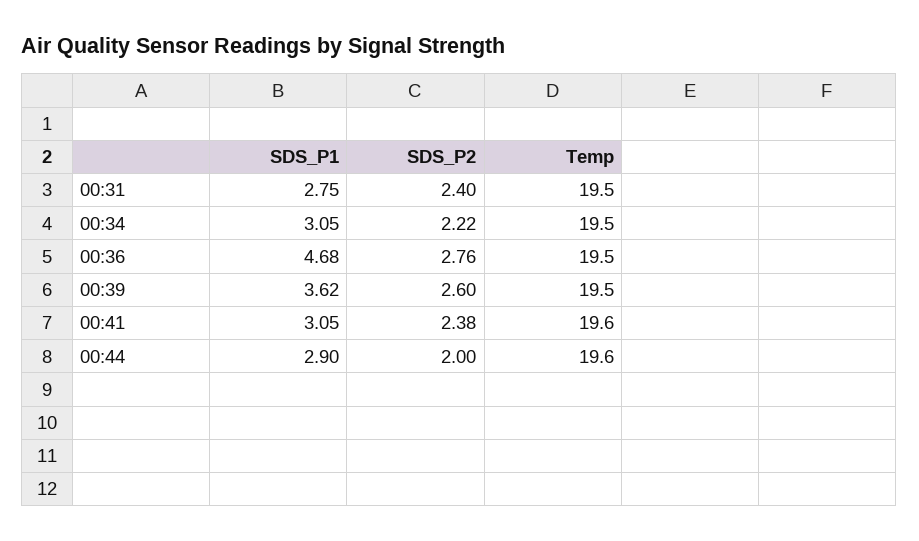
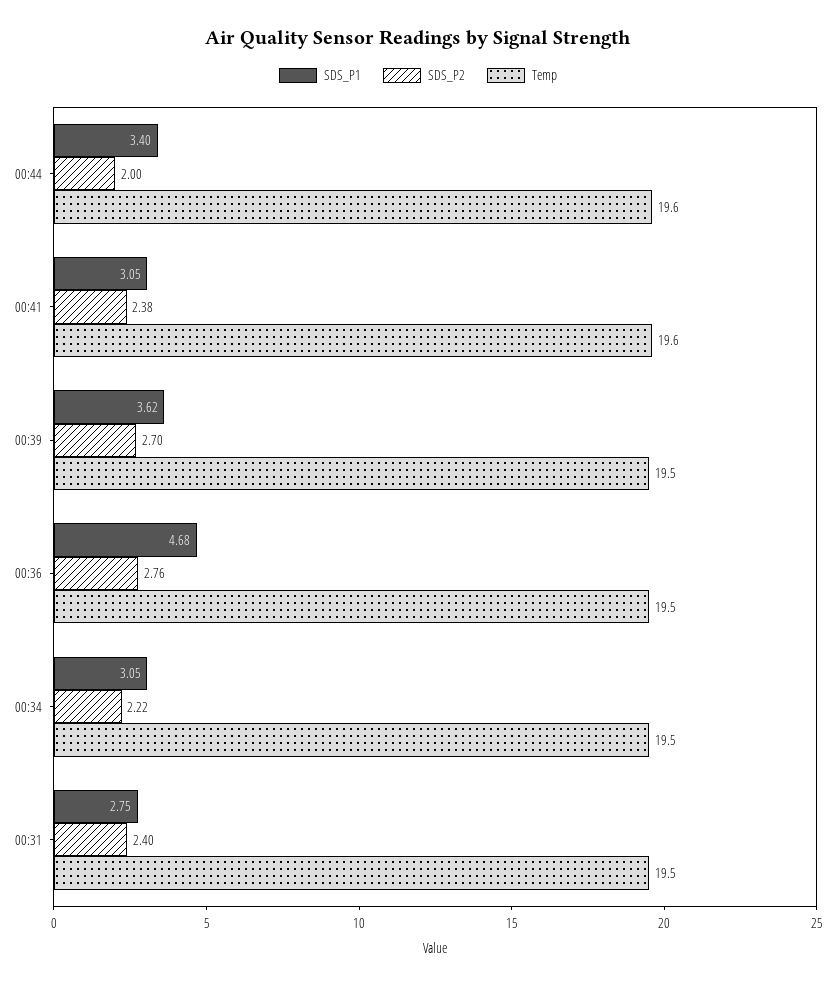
SDS_P2, 00:39: 2.6 -> 2.7
SDS_P1, 00:44: 2.9 -> 3.4

